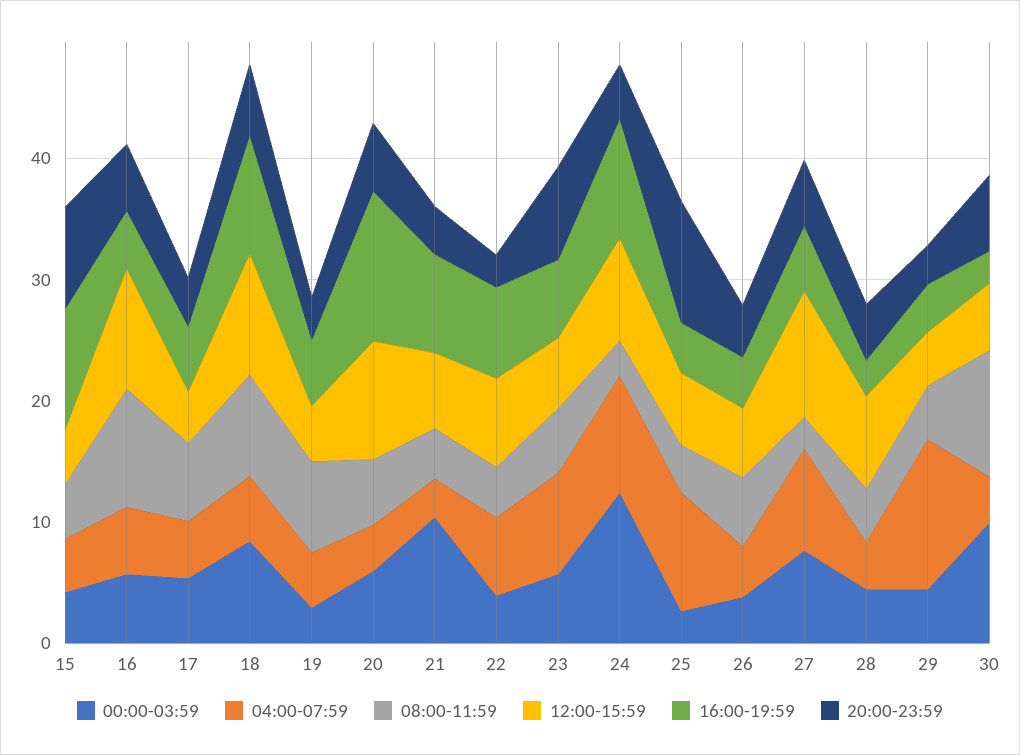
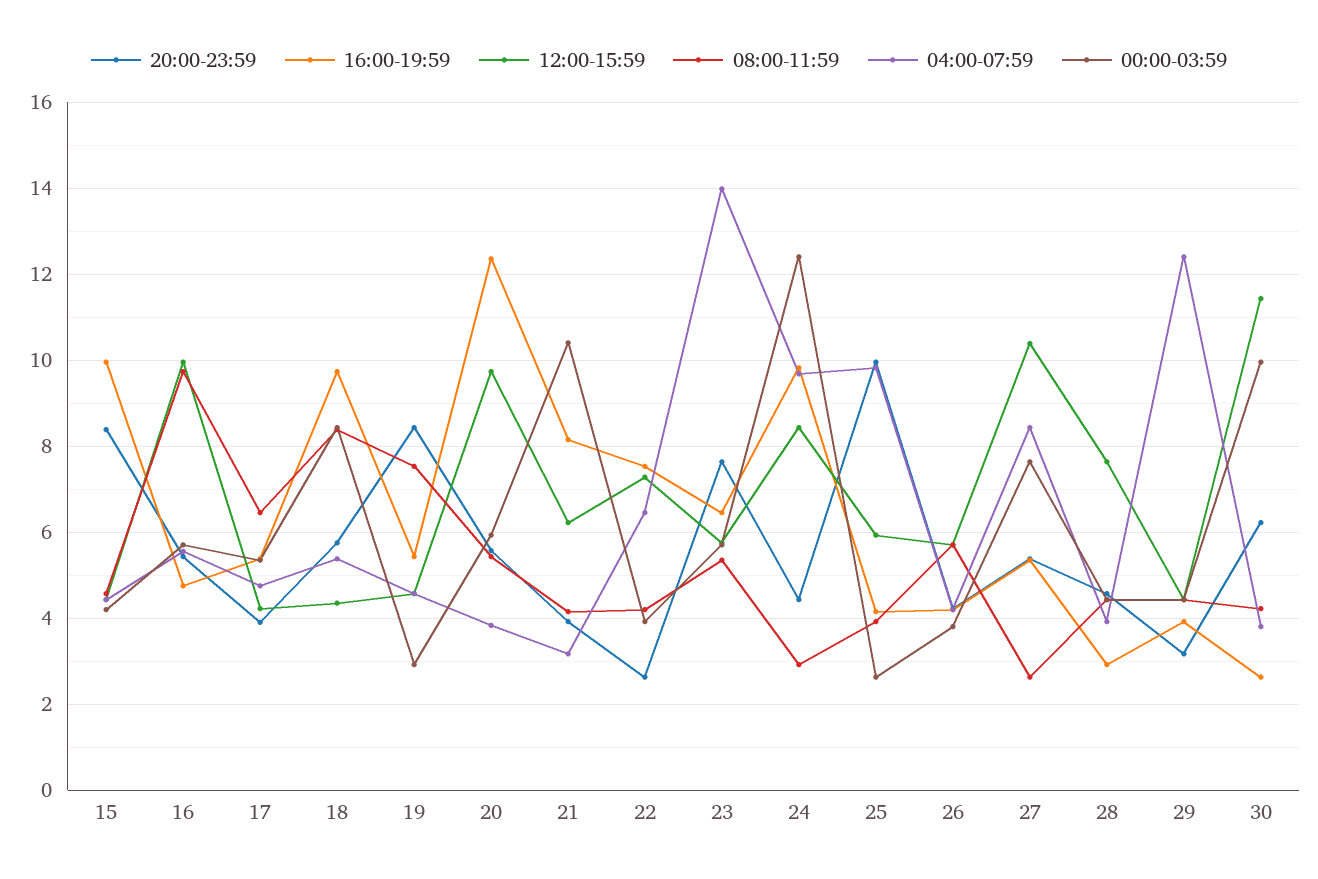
12:00-15:59, 18: 10 -> 4.4
20:00-23:59, 19: 4 -> 8.4
04:00-07:59, 23: 8 -> 14
08:00-11:59, 30: 10 -> 4.2
12:00-15:59, 30: 6 -> 11.4

